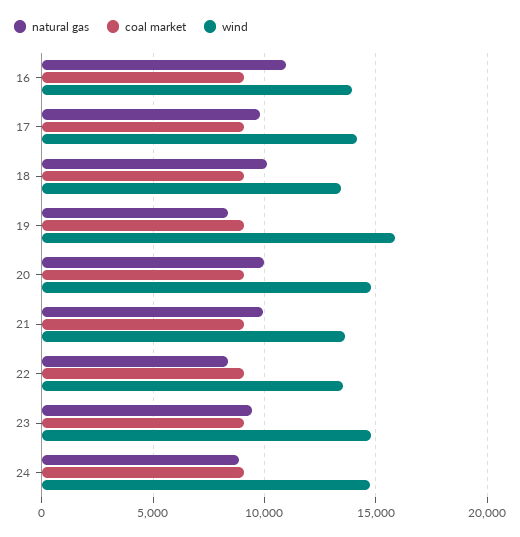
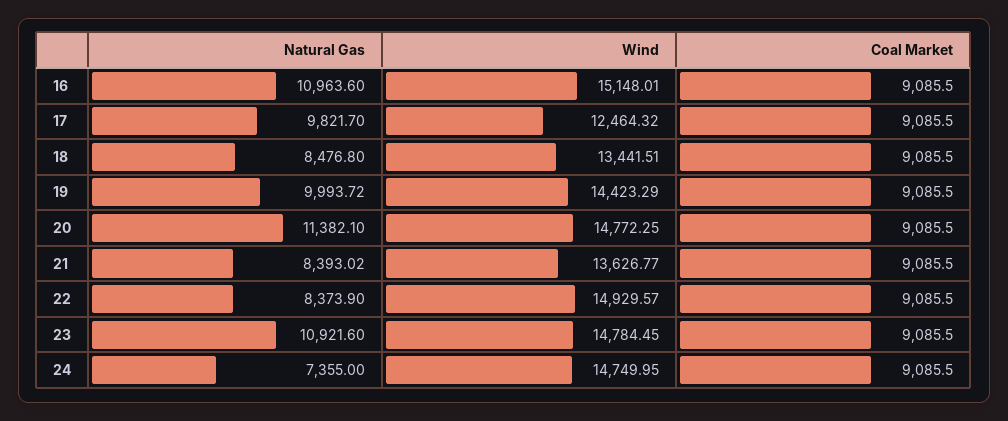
wind, 16: 14000 -> 15148.01
wind, 17: 14000 -> 12464.32
natural gas, 18: 10000 -> 8476.8
natural gas, 19: 8500 -> 9993.72
wind, 19: 16000 -> 14423.29
natural gas, 20: 10000 -> 11382.1
natural gas, 21: 10000 -> 8393.02
wind, 22: 13500 -> 14929.57
natural gas, 23: 9500 -> 10921.6
natural gas, 24: 9000 -> 7355

